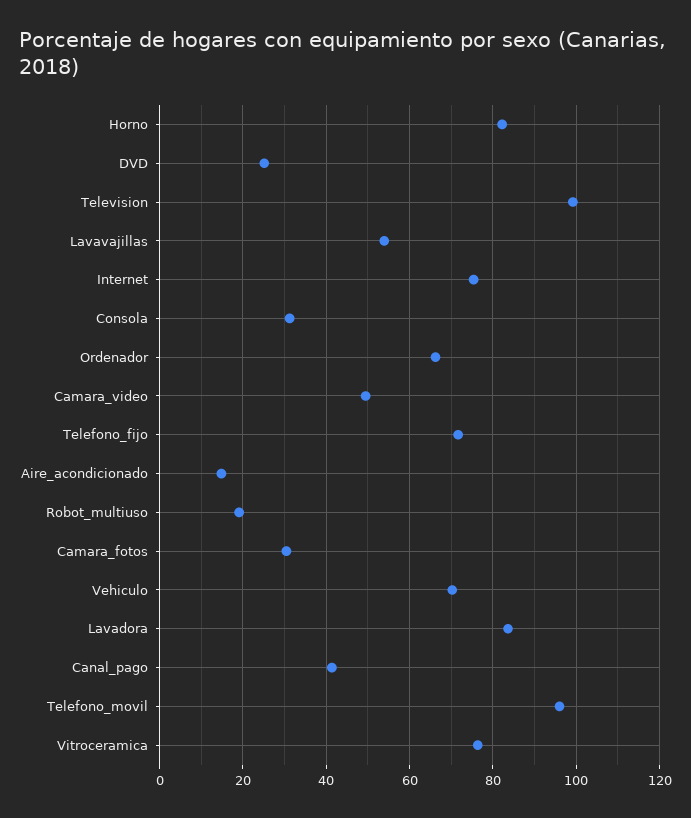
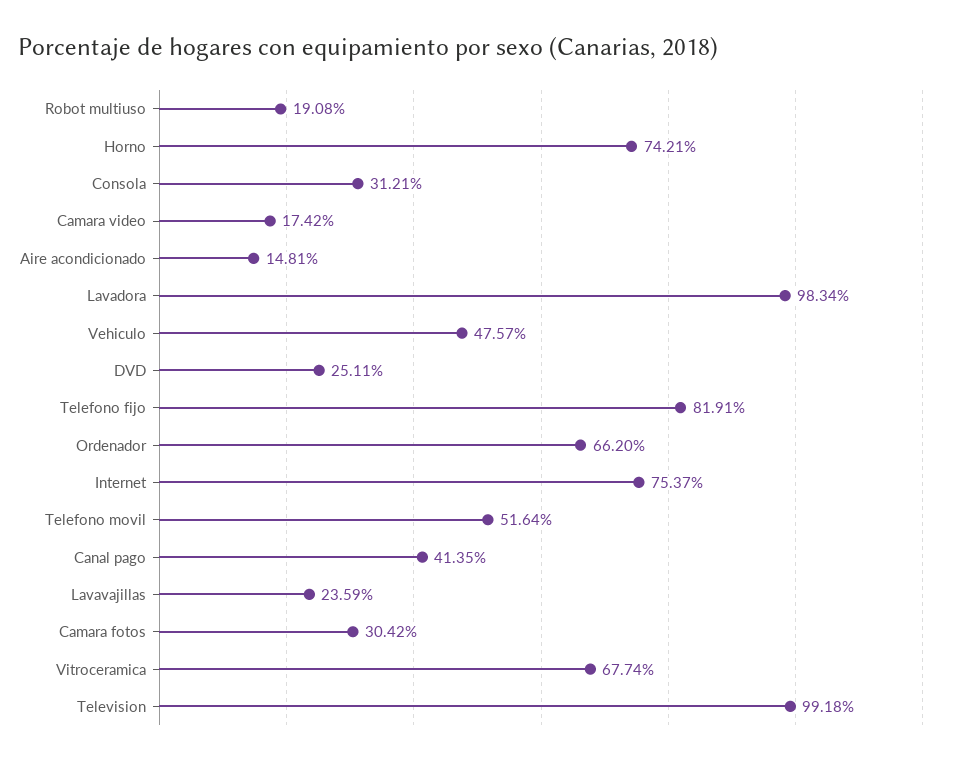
Horno: 82 -> 74.21
Lavavajillas: 54 -> 23.59
Camara_video: 50 -> 17.42
Telefono_fijo: 72 -> 81.91
Vehiculo: 70 -> 47.57
Lavadora: 84 -> 98.34
Telefono_movil: 96 -> 51.64
Vitroceramica: 76 -> 67.74

